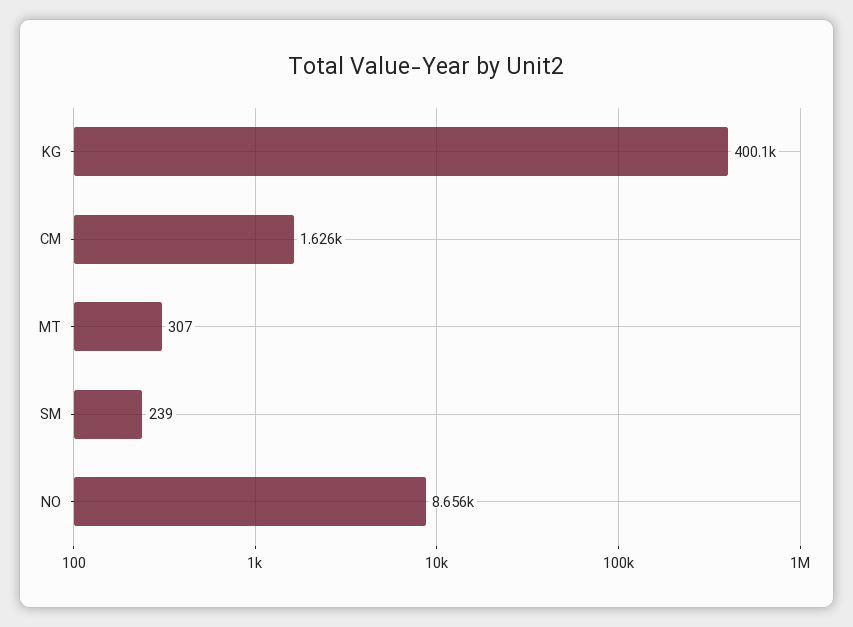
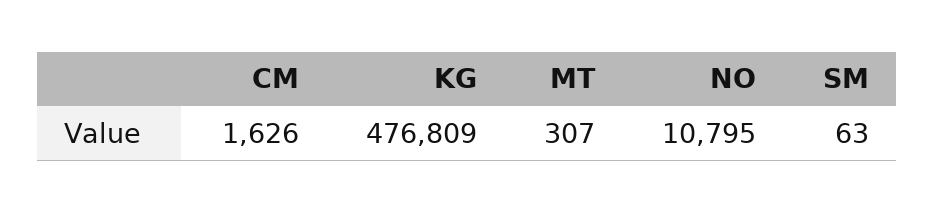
KG: 400100 -> 476809
SM: 239 -> 63
NO: 8656 -> 10795

